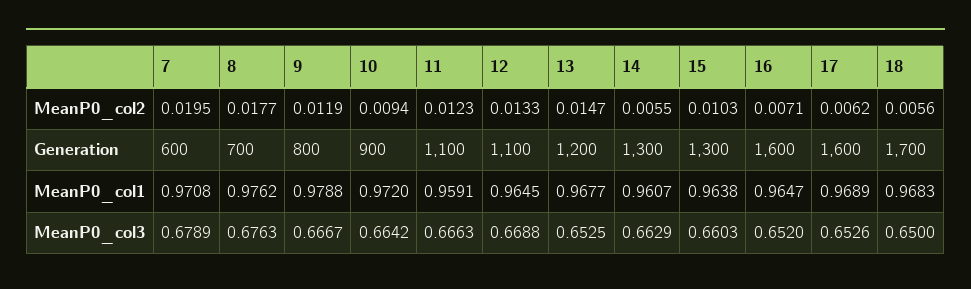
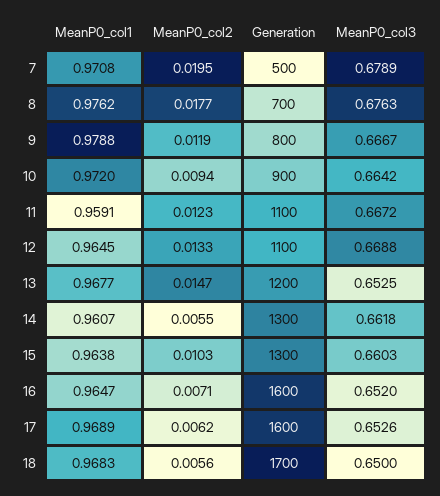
7, Generation: 600 -> 500
11, MeanP0_col3: 0.6663 -> 0.6672
14, MeanP0_col3: 0.6629 -> 0.6618

